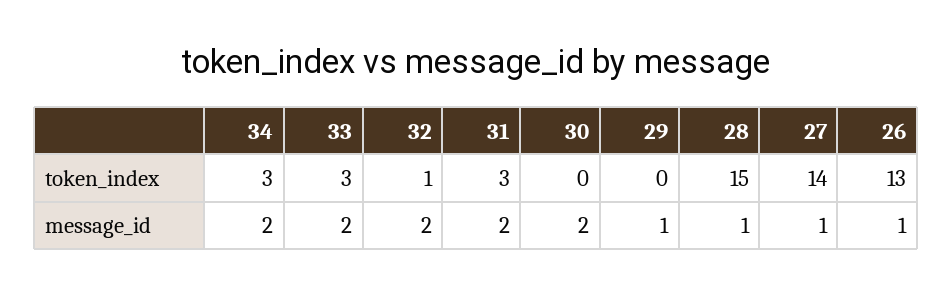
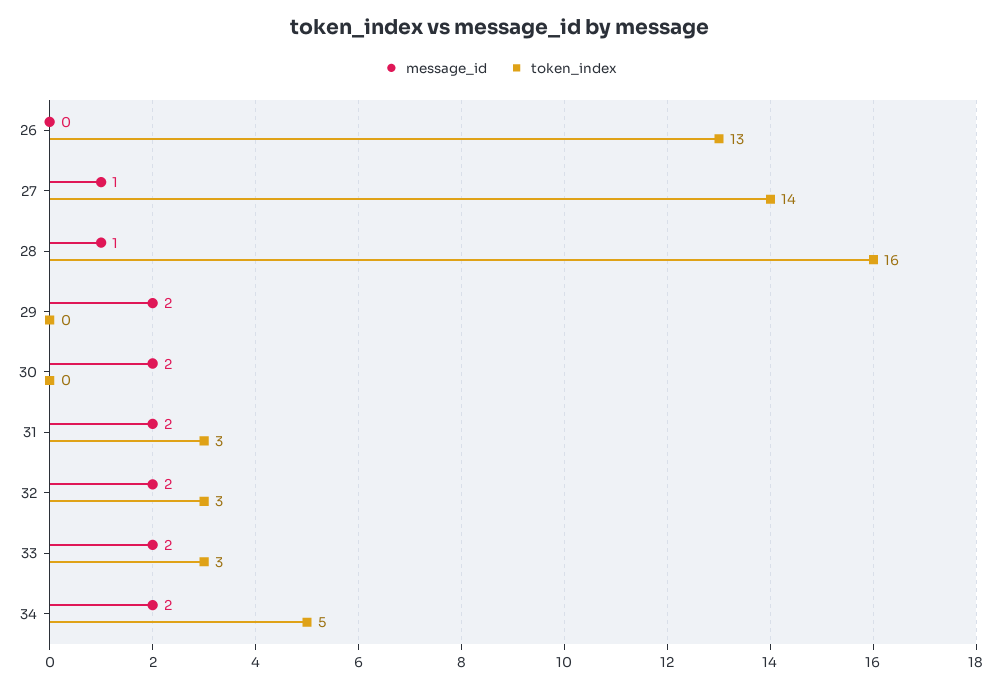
token_index, 34: 3 -> 5
token_index, 32: 1 -> 3
token_index, 28: 15 -> 16
message_id, 29: 1 -> 2
message_id, 26: 1 -> 0

